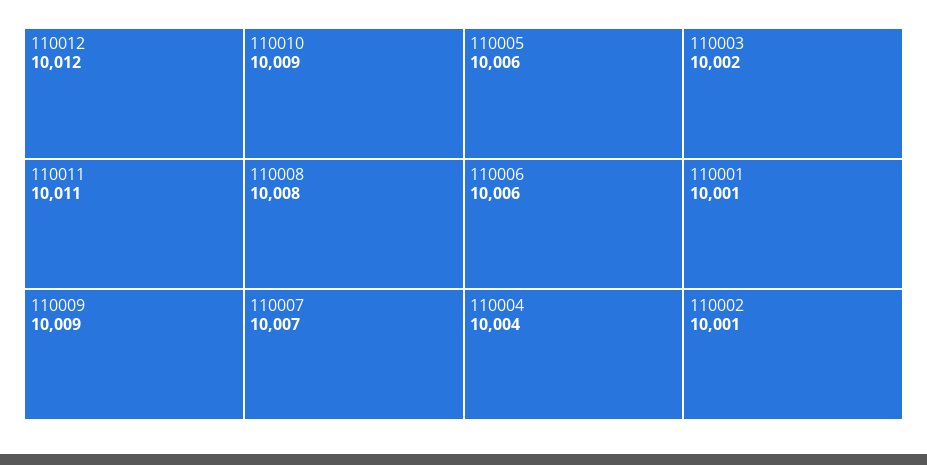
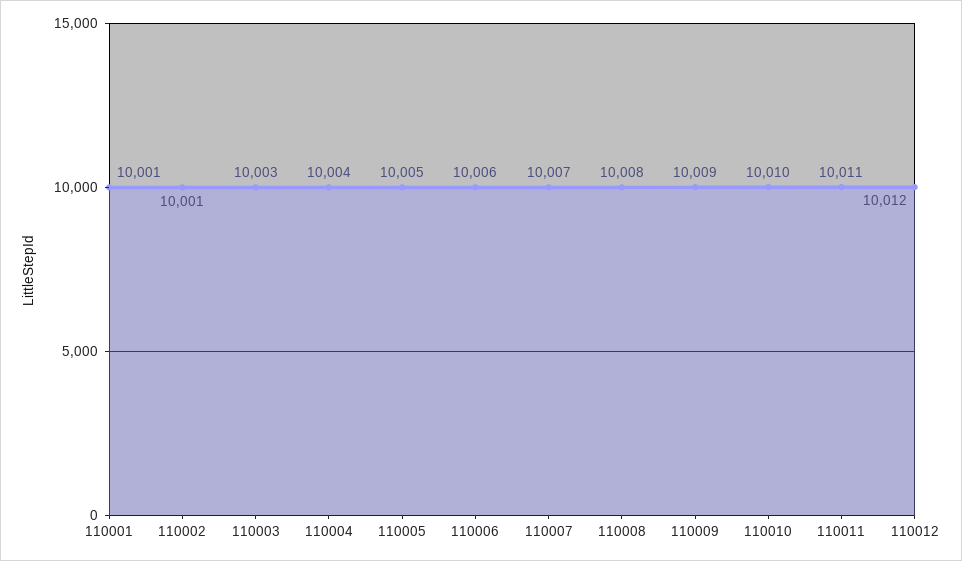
110010: 10009 -> 10010
110005: 10006 -> 10005
110003: 10002 -> 10003

